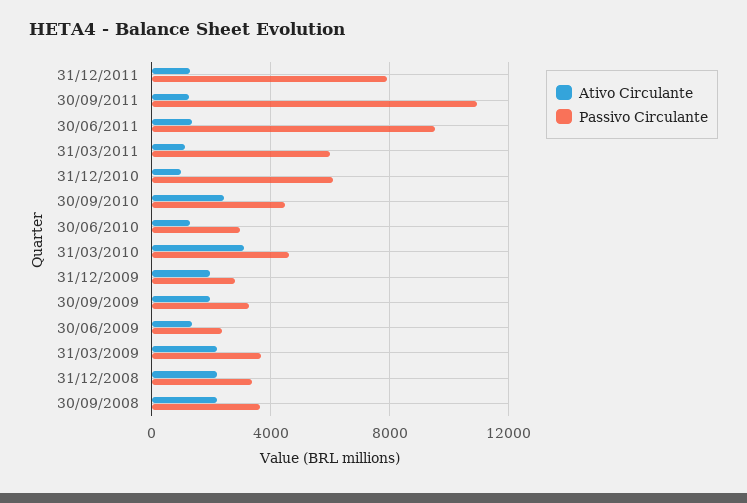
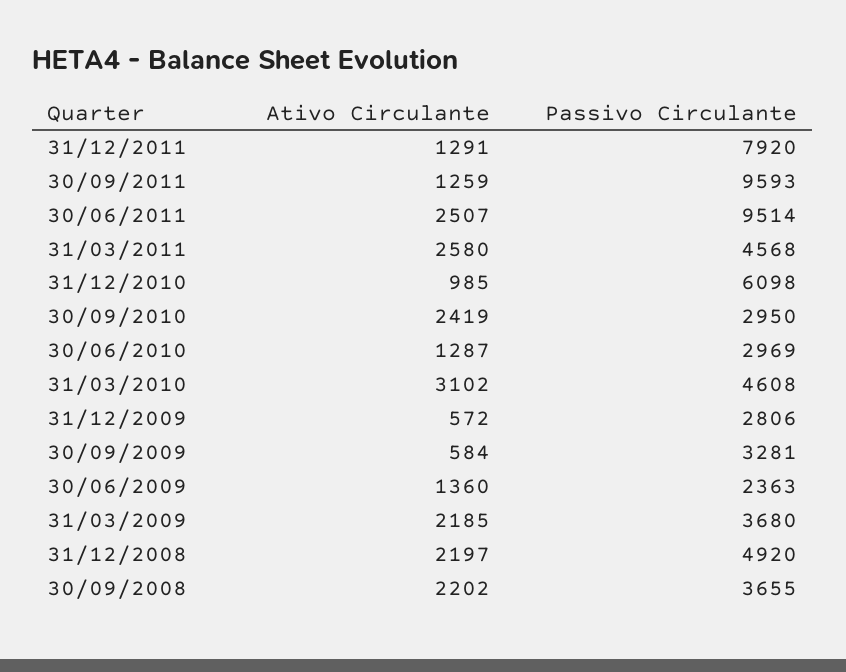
Passivo Circulante, 30/09/2011: 11000 -> 9593
Ativo Circulante, 30/06/2011: 1500 -> 2507
Ativo Circulante, 31/03/2011: 1000 -> 2580
Passivo Circulante, 31/03/2011: 6000 -> 4568
Passivo Circulante, 30/09/2010: 4500 -> 2950
Ativo Circulante, 31/12/2009: 2000 -> 572
Ativo Circulante, 30/09/2009: 2000 -> 584
Passivo Circulante, 31/12/2008: 3500 -> 4920

